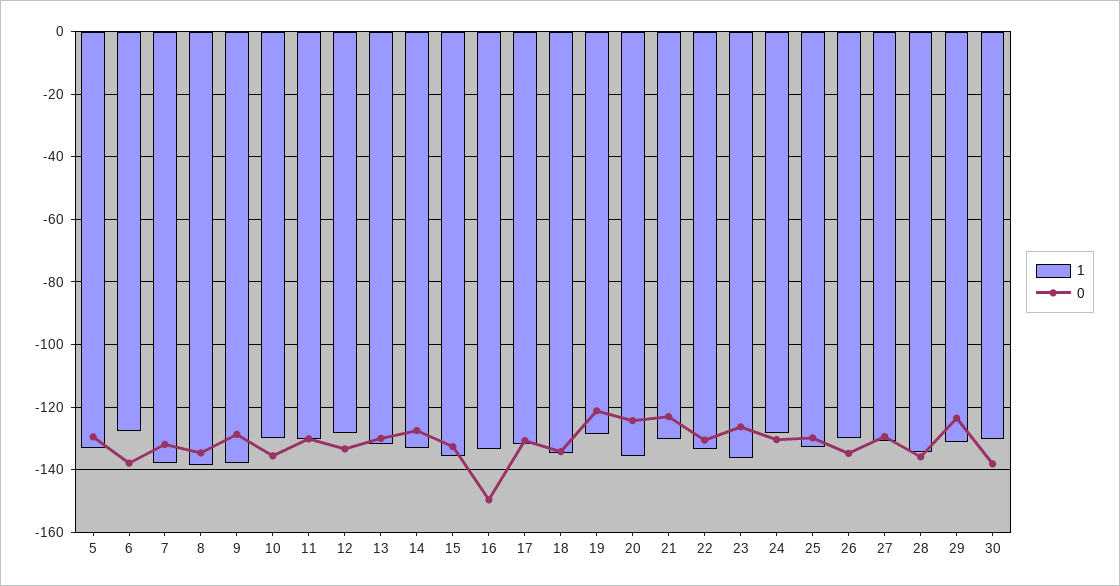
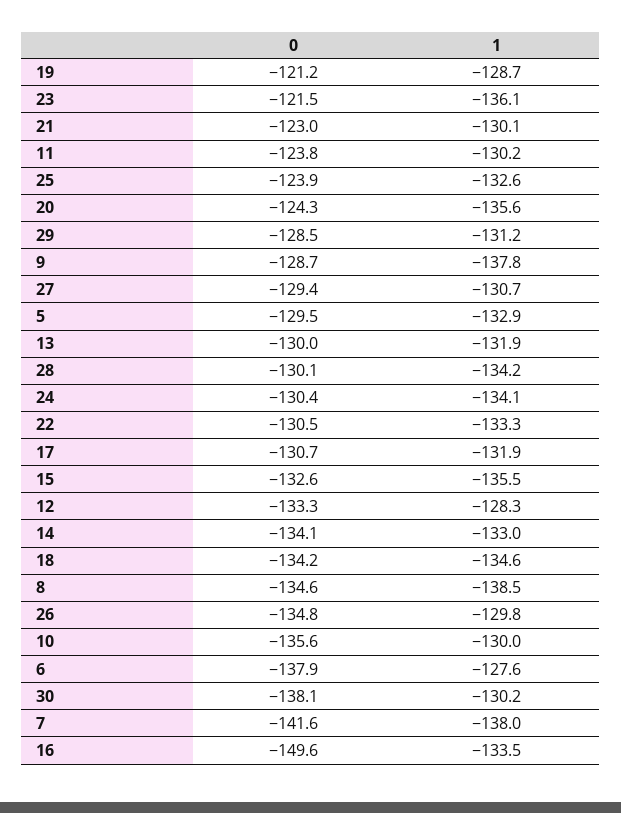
0, 7: -132 -> -141.6
0, 11: -130 -> -123.8
0, 14: -128 -> -134.1
0, 23: -126 -> -121.5
1, 24: -128 -> -134.1
0, 25: -130 -> -123.9
0, 28: -136 -> -130.1
0, 29: -124 -> -128.5

